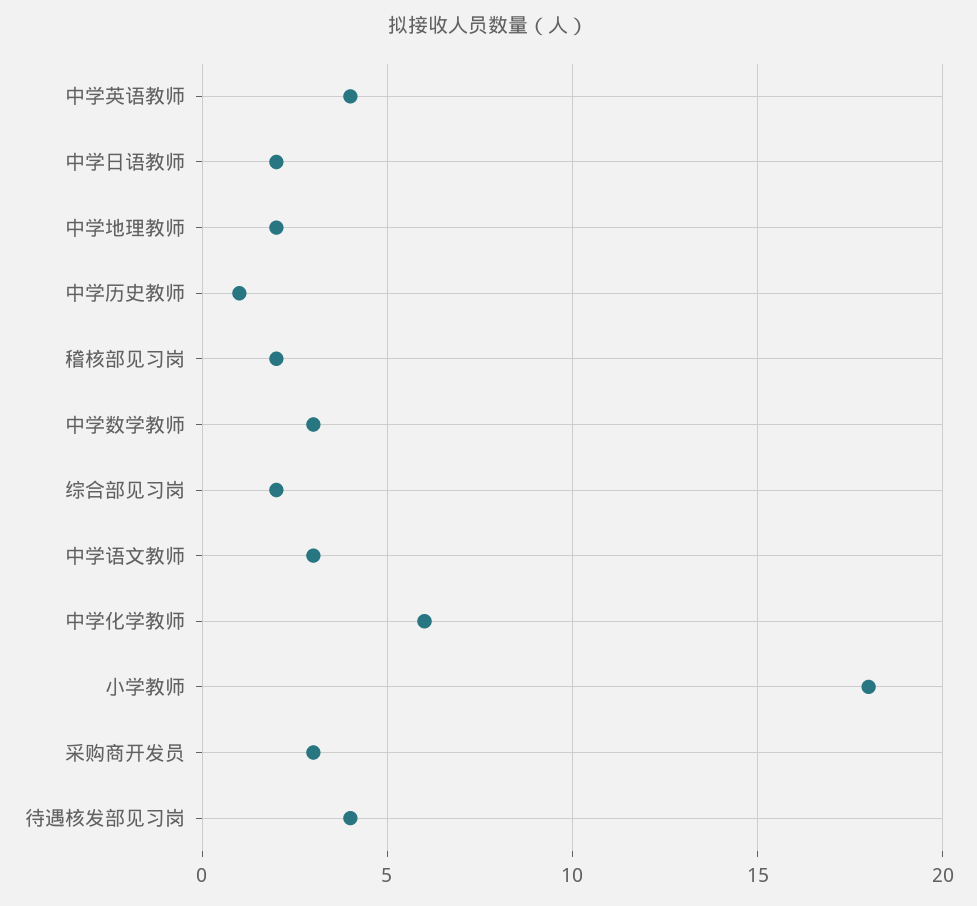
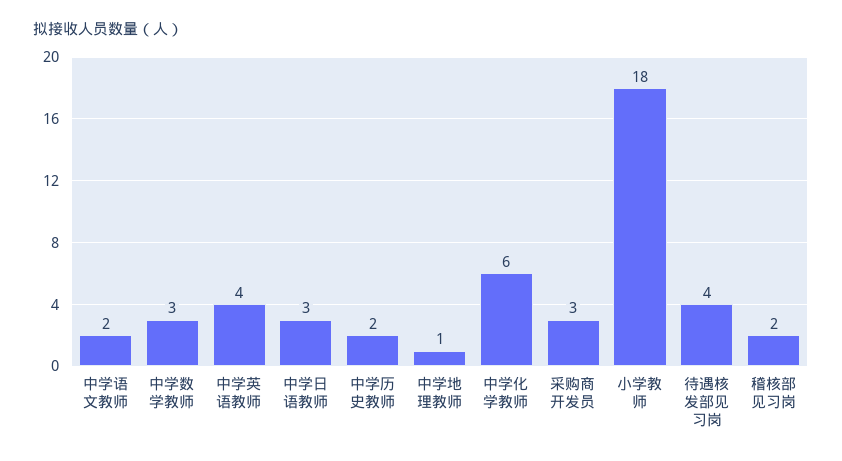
中学日语教师: 2 -> 3
中学地理教师: 2 -> 1
中学历史教师: 1 -> 2
综合部见习岗: 2 -> none
中学语文教师: 3 -> 2

